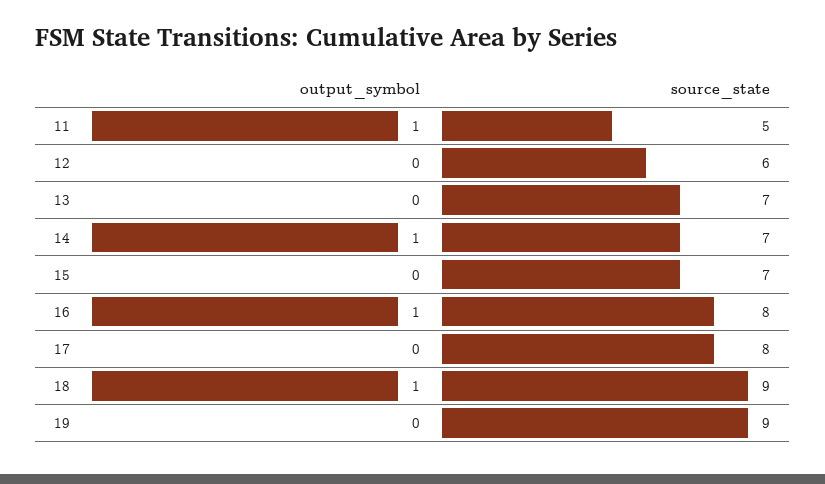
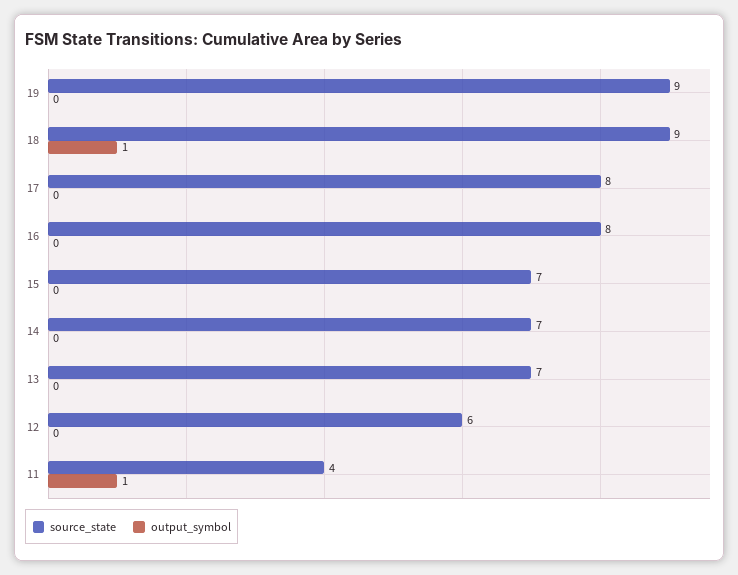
source_state, 11: 5 -> 4
output_symbol, 14: 1 -> 0
output_symbol, 16: 1 -> 0

